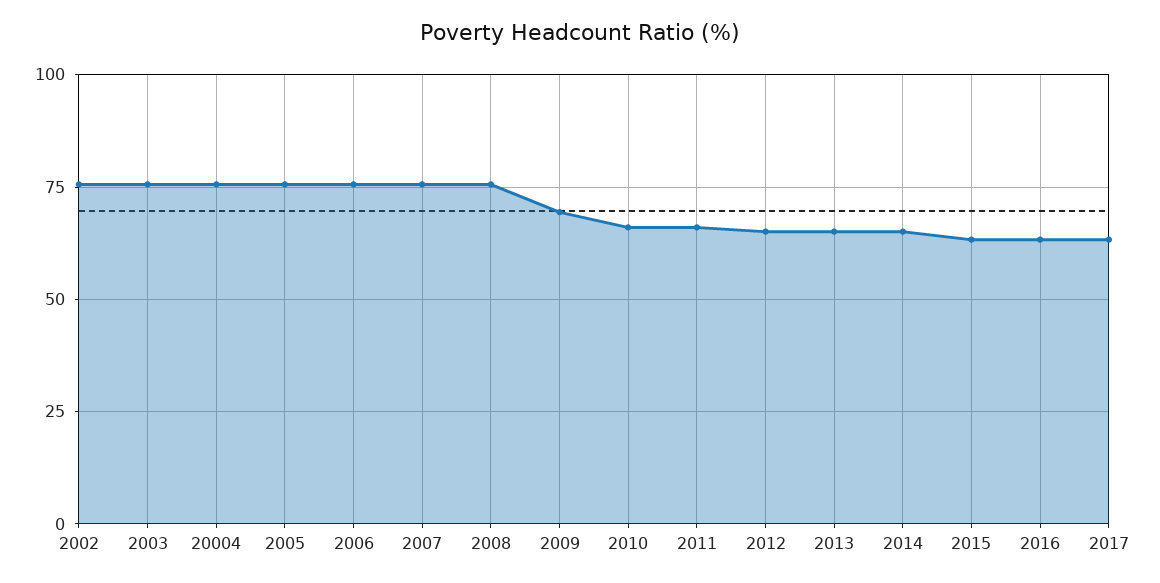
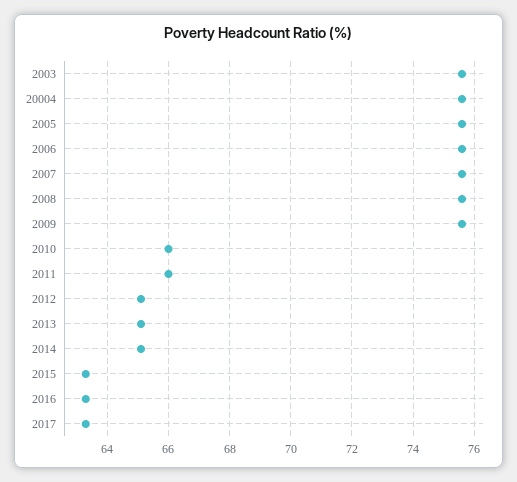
2002: 75 -> none
2009: 70 -> 75.5

